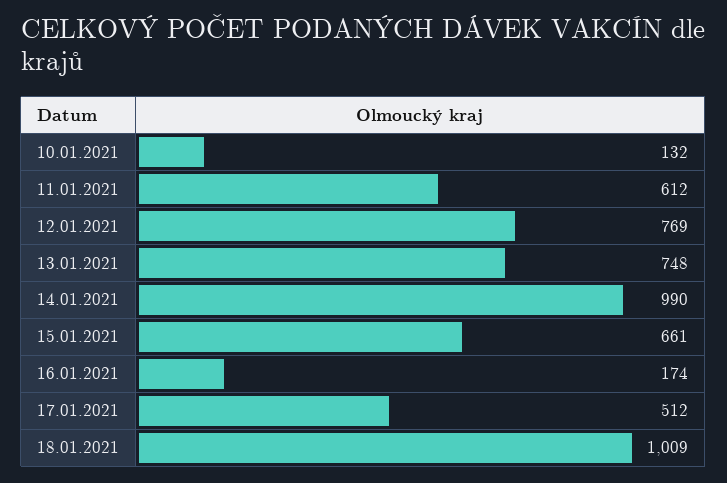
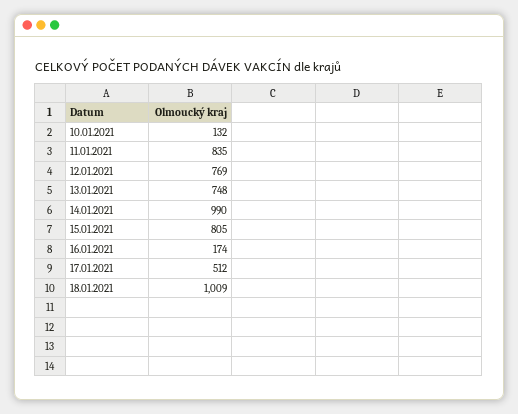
11.01.2021: 612 -> 835
15.01.2021: 661 -> 805

